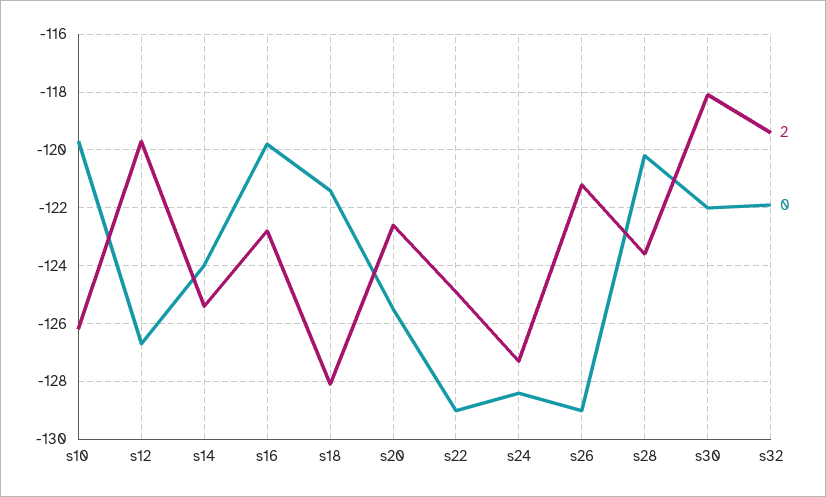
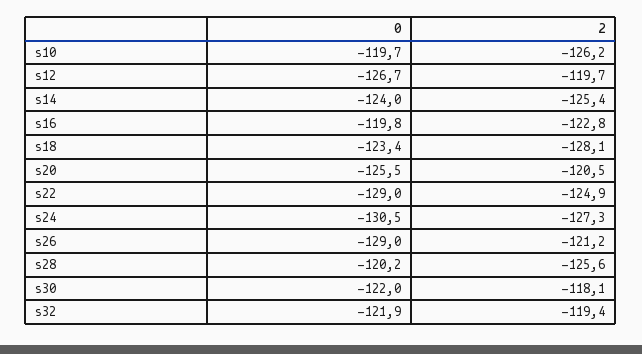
0, s18: -121.5 -> -123.4
2, s20: -122.5 -> -120.5
0, s24: -128.5 -> -130.5
2, s28: -123.5 -> -125.6

